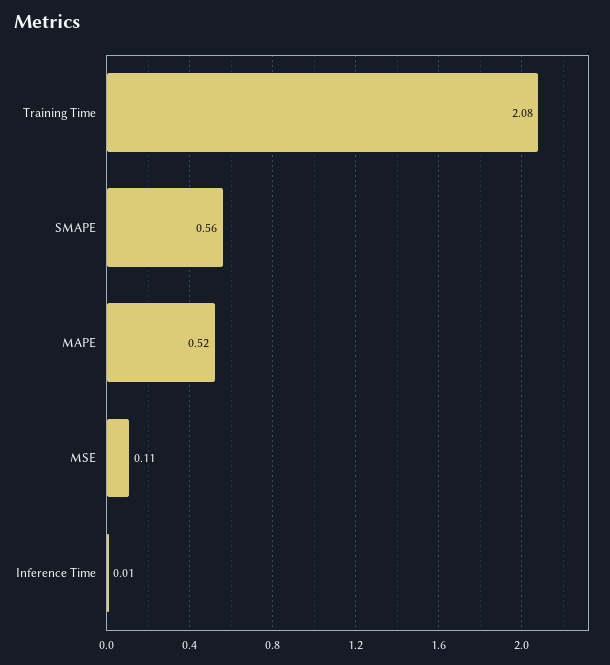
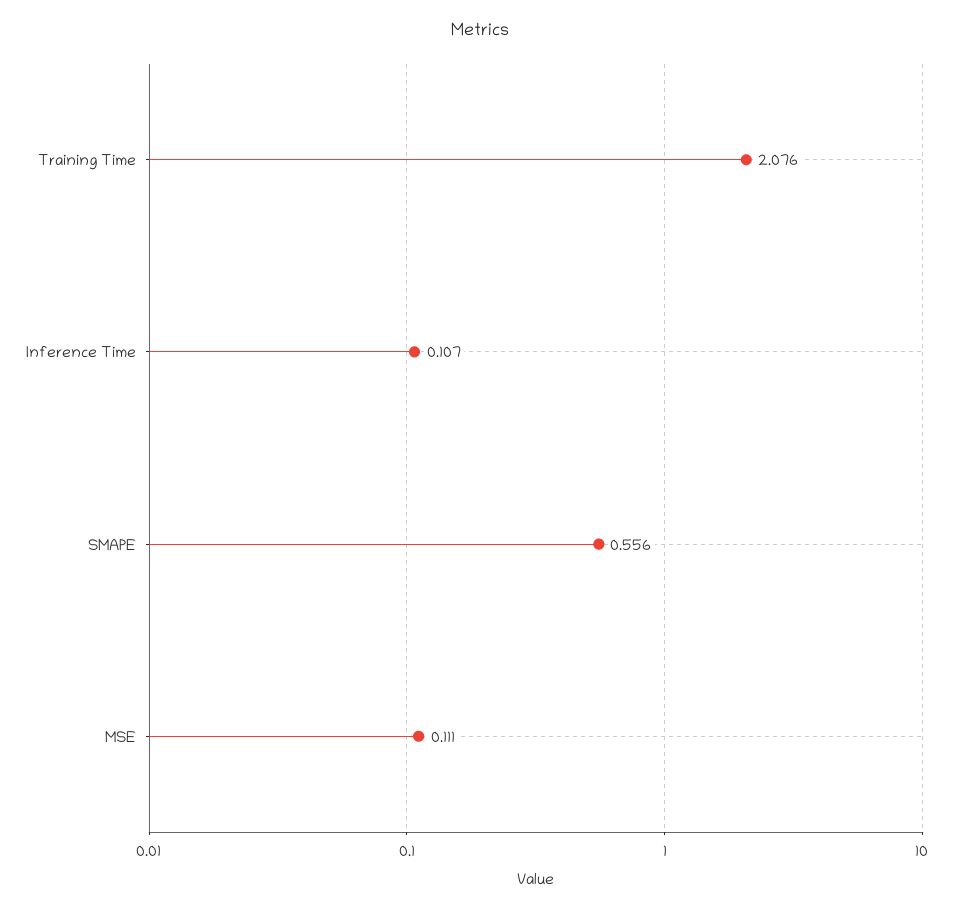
MAPE: 0.52 -> none
Inference Time: 0.01 -> 0.107

